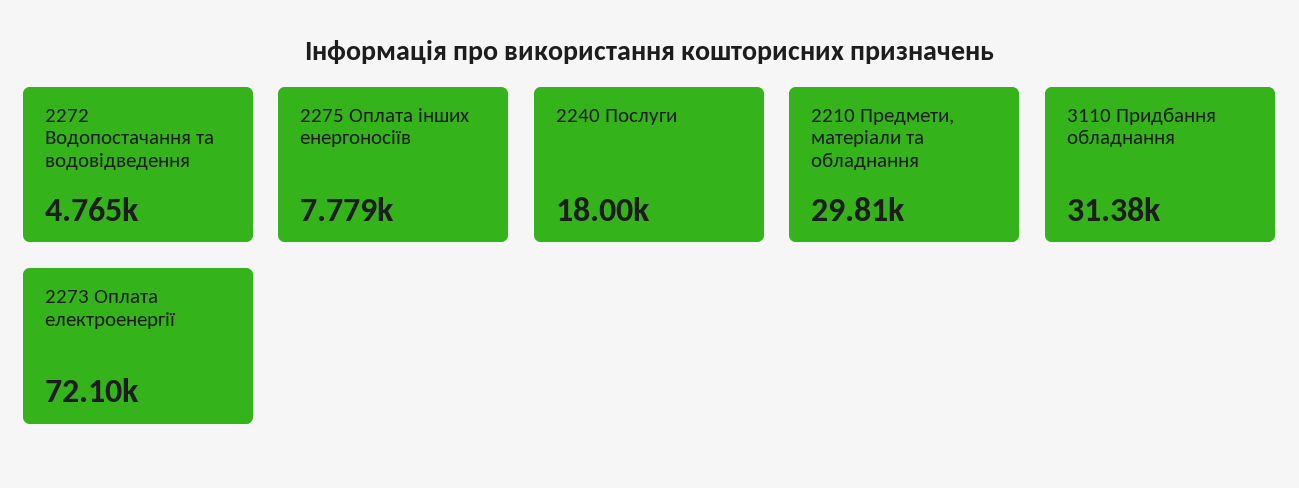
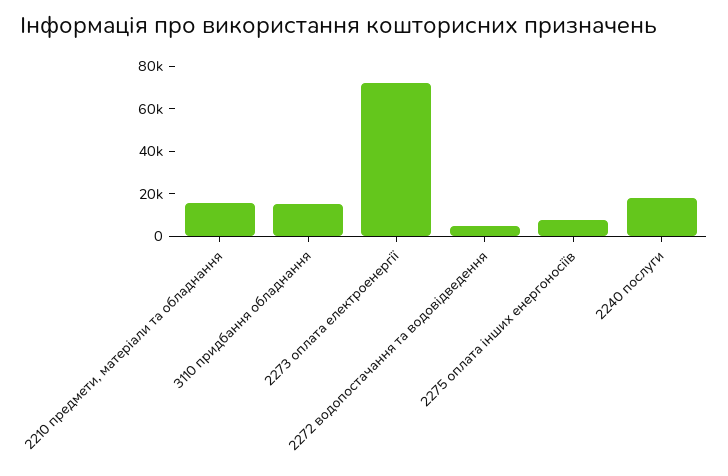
2210 Предмети, матеріали та обладнання: 29810 -> 15000
3110 Придбання обладнання: 31380 -> 15000

